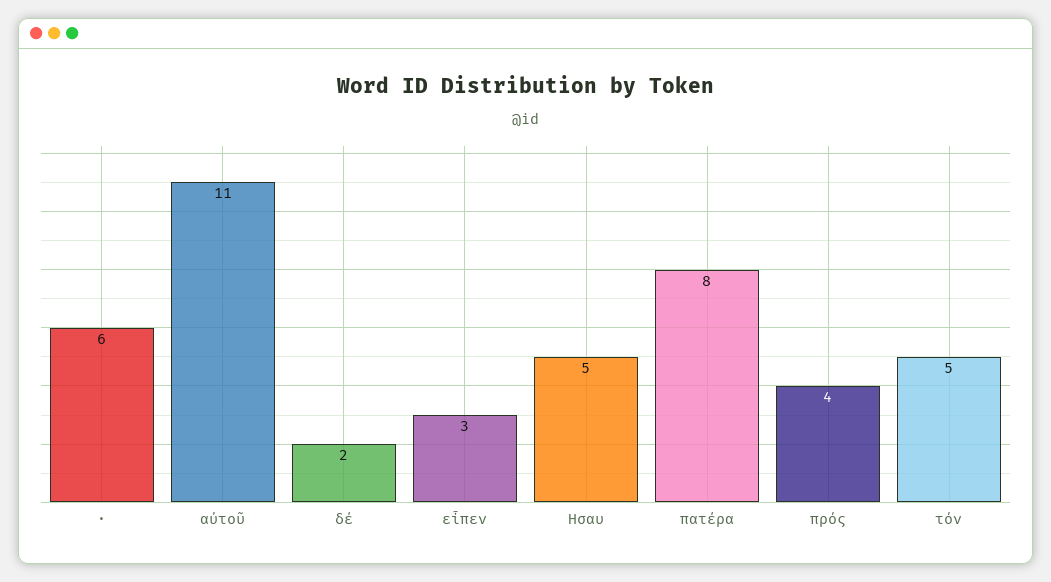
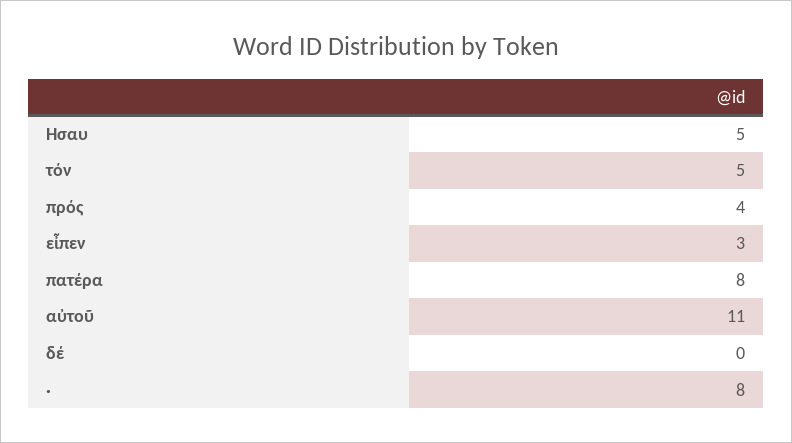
·: 6 -> 8
δέ: 2 -> 0

